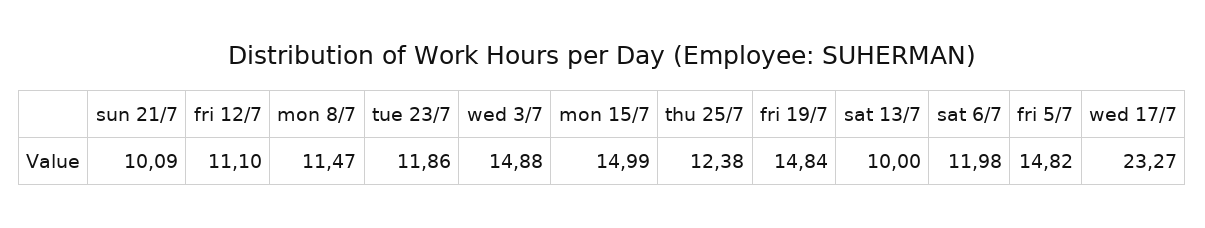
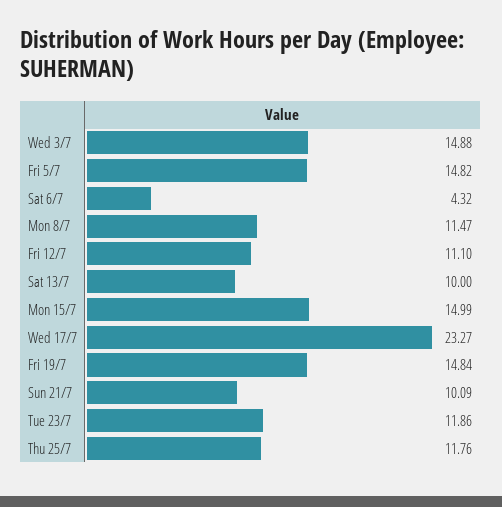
thu 25/7: 12.38 -> 11.76
sat 6/7: 11.98 -> 4.32

